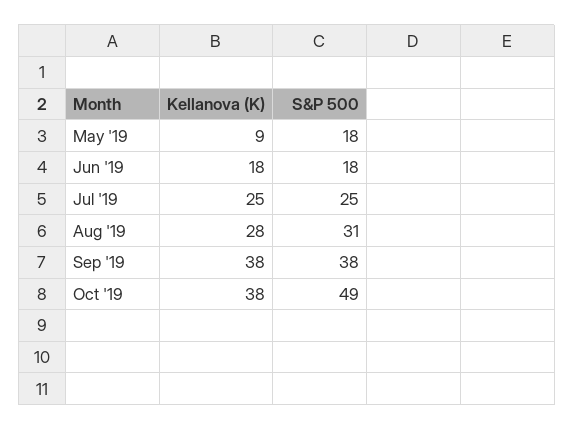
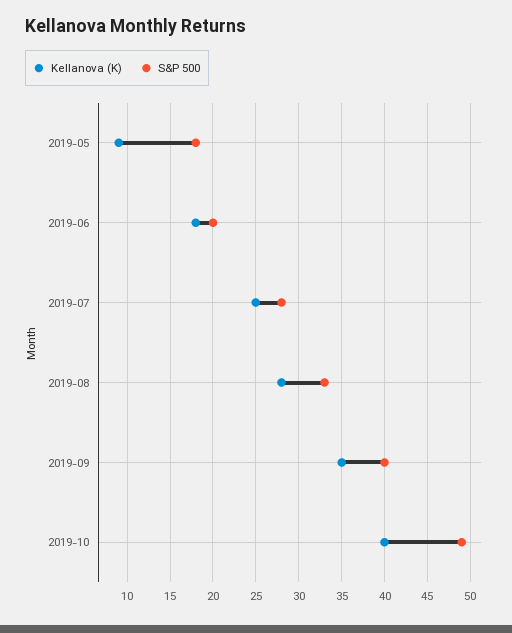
S&P 500, Jun '19: 18 -> 20
S&P 500, Jul '19: 25 -> 28
S&P 500, Aug '19: 31 -> 33
Kellanova (K), Sep '19: 38 -> 35
S&P 500, Sep '19: 38 -> 40
Kellanova (K), Oct '19: 38 -> 40

